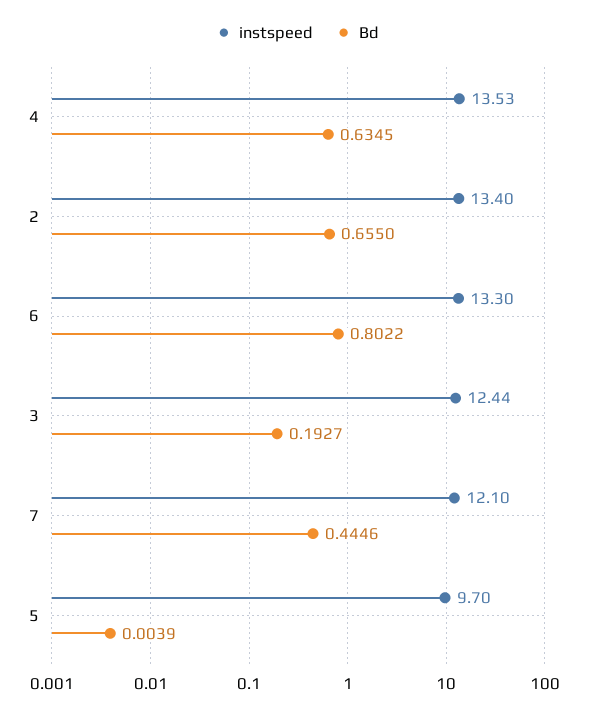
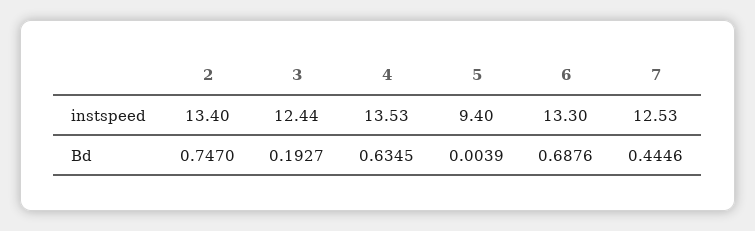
Bd, 2: 0.655 -> 0.747
Bd, 6: 0.8022 -> 0.6876
instspeed, 7: 12.1 -> 12.53
instspeed, 5: 9.7 -> 9.4

